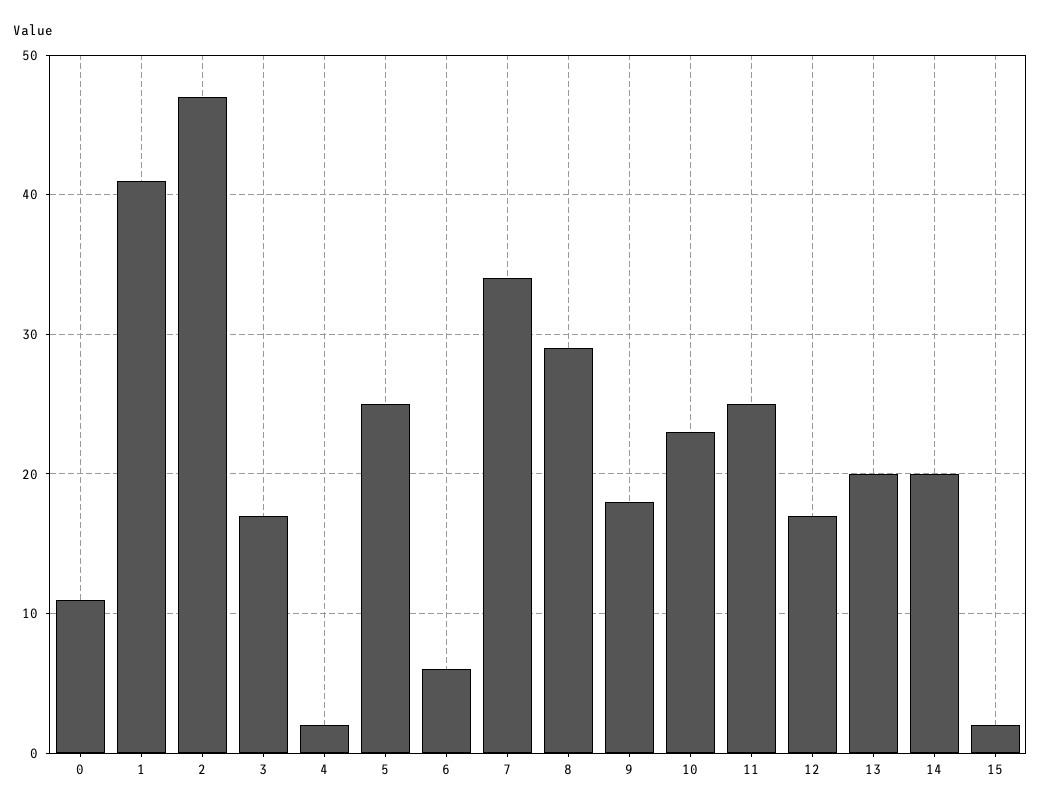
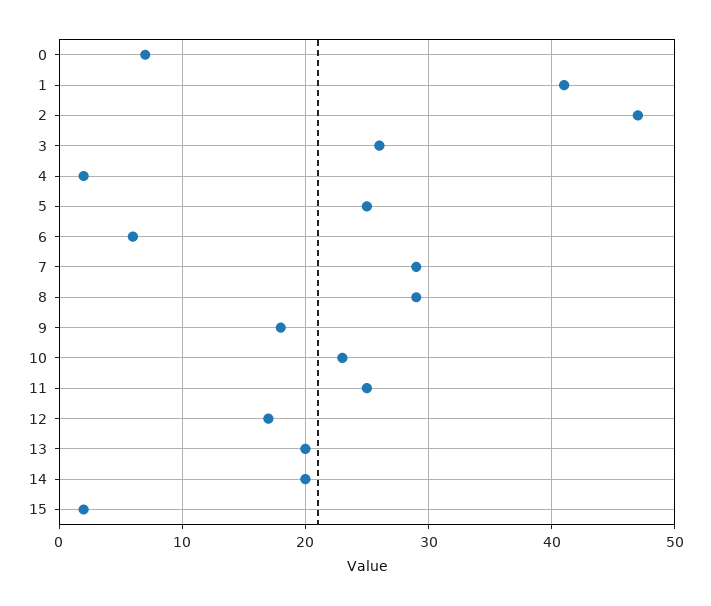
0: 11 -> 7
3: 17 -> 26
7: 34 -> 29

